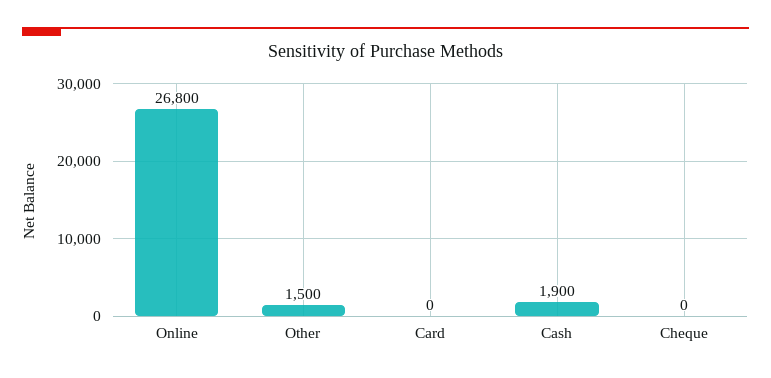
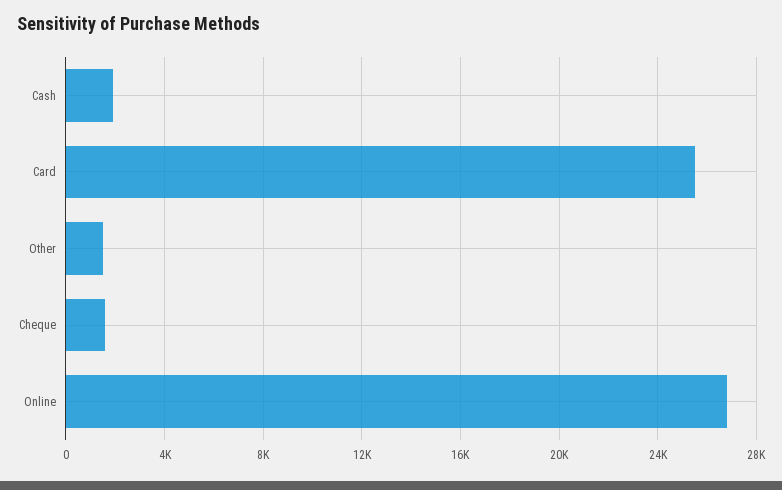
Card: 0 -> 25500
Cheque: 0 -> 1500

